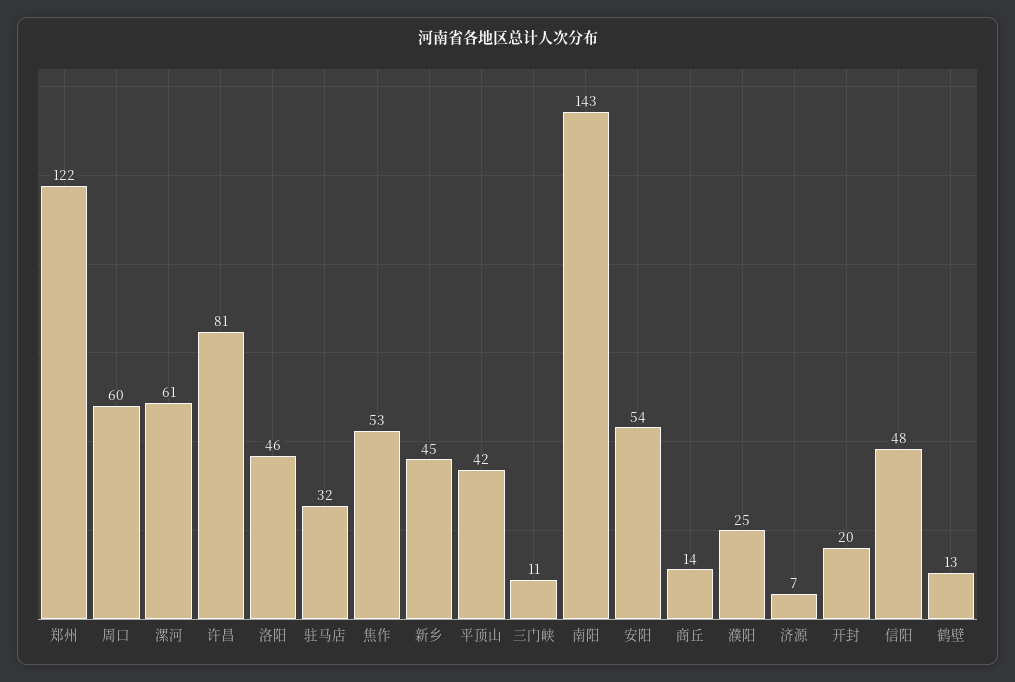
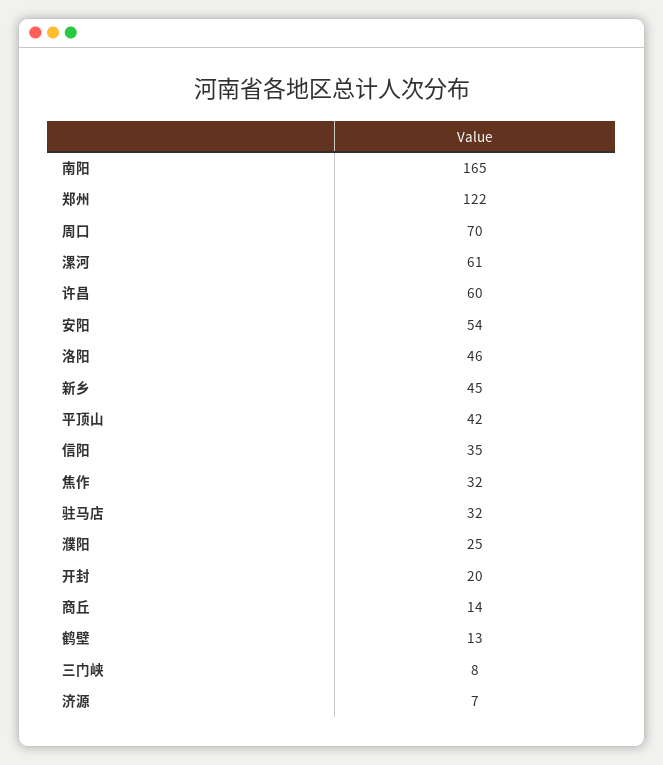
周口: 60 -> 70
许昌: 81 -> 60
焦作: 53 -> 32
三门峡: 11 -> 8
南阳: 143 -> 165
信阳: 48 -> 35

